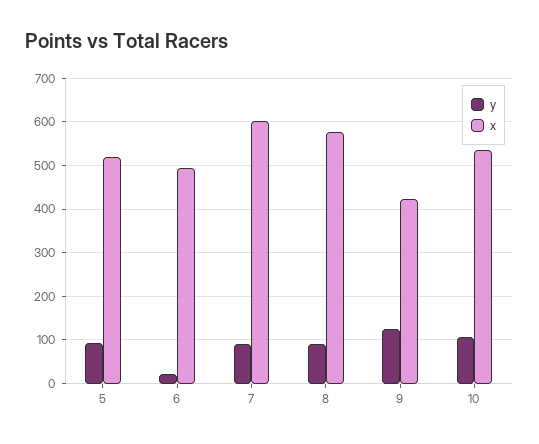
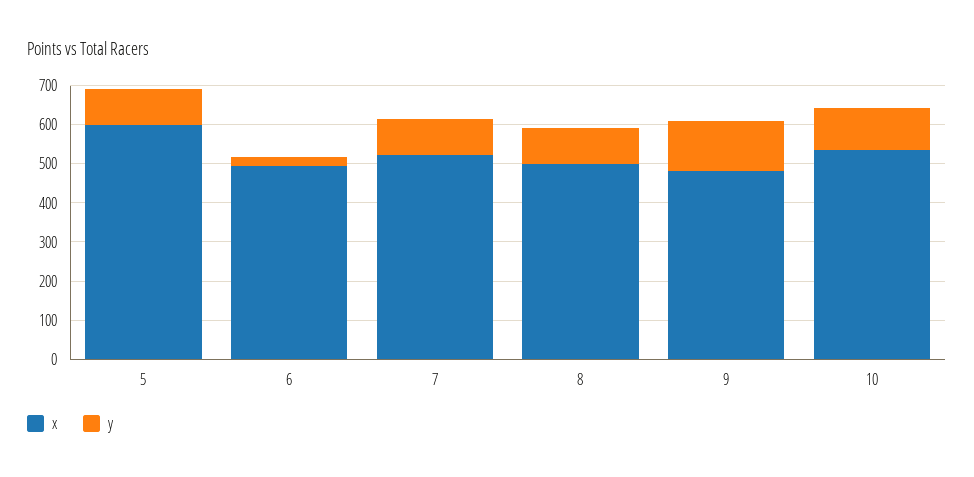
x, 5: 520 -> 600
x, 7: 600 -> 525
x, 8: 580 -> 500
x, 9: 420 -> 475

